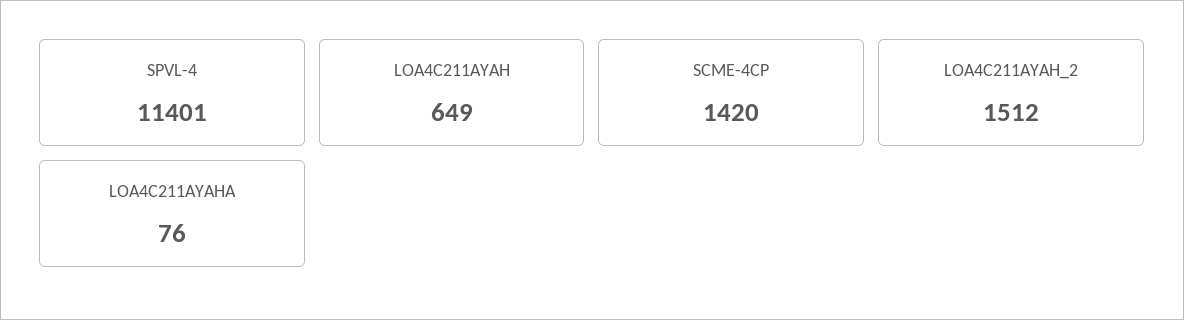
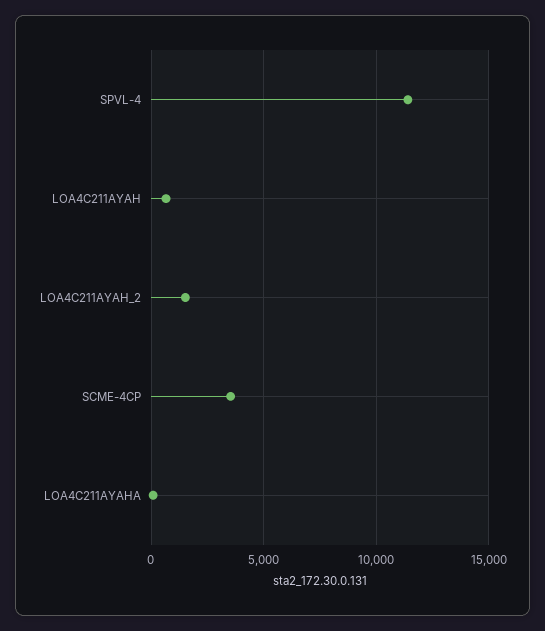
SCME-4CP: 1420 -> 3500

